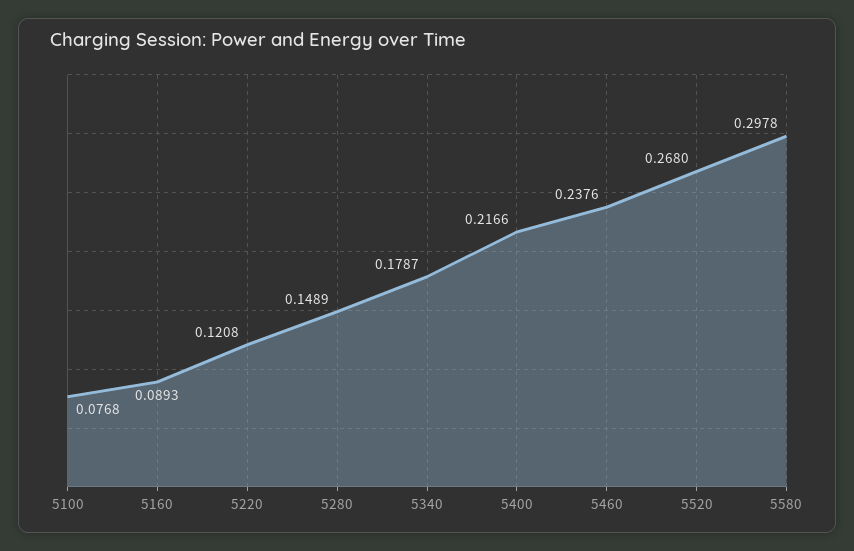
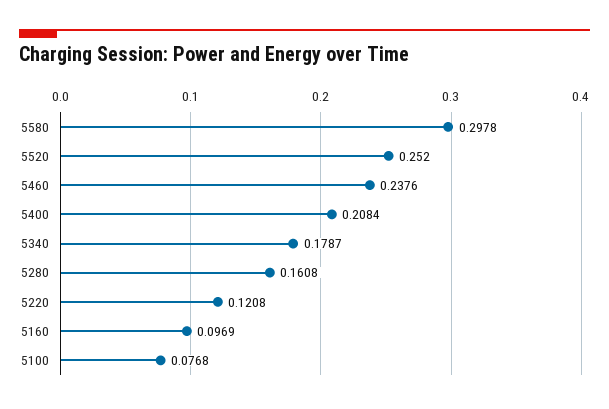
5160: 0.0893 -> 0.0969
5280: 0.1489 -> 0.1608
5400: 0.2166 -> 0.2084
5520: 0.268 -> 0.252

